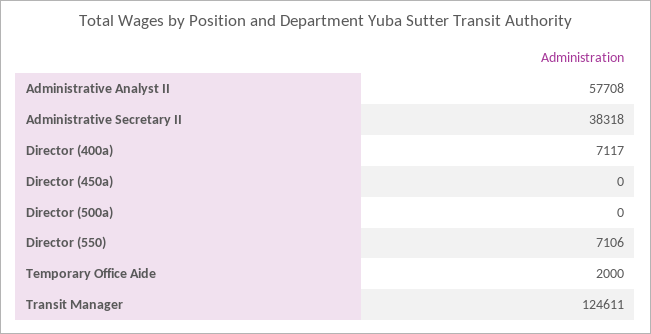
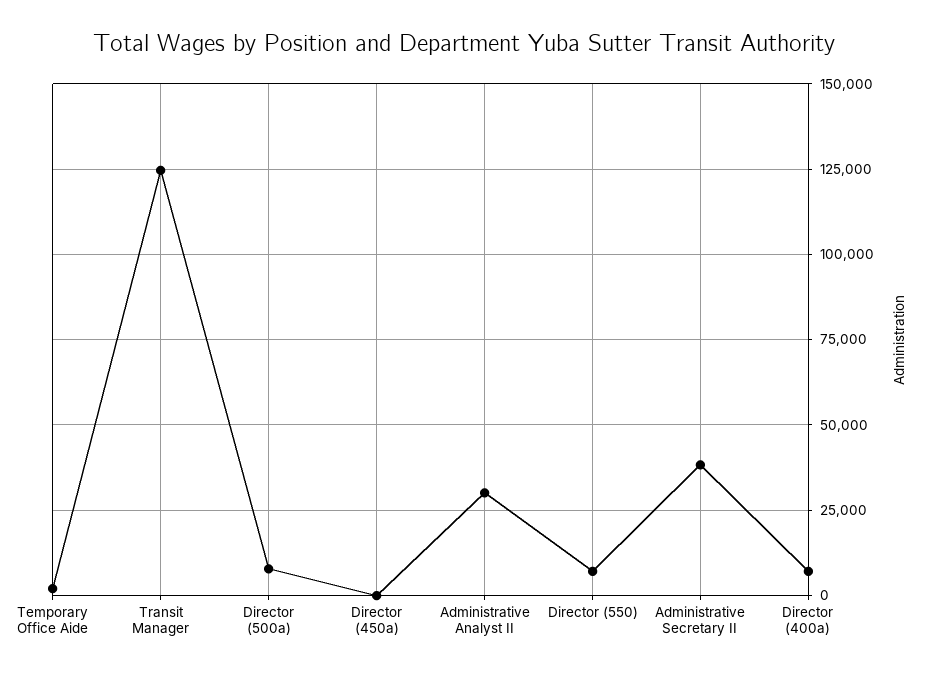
Administrative Analyst II: 57708 -> 30000
Director (500a): 0 -> 7500

